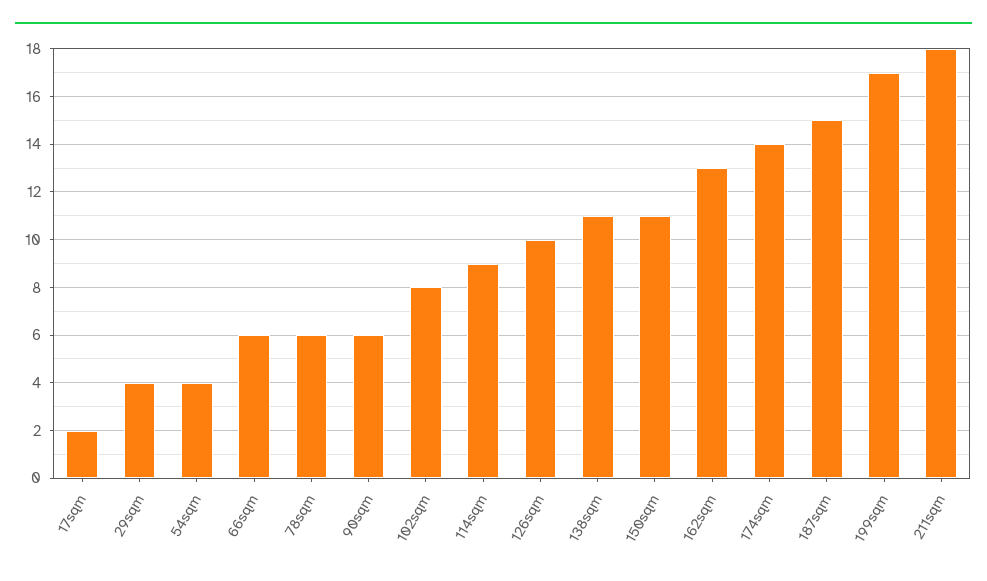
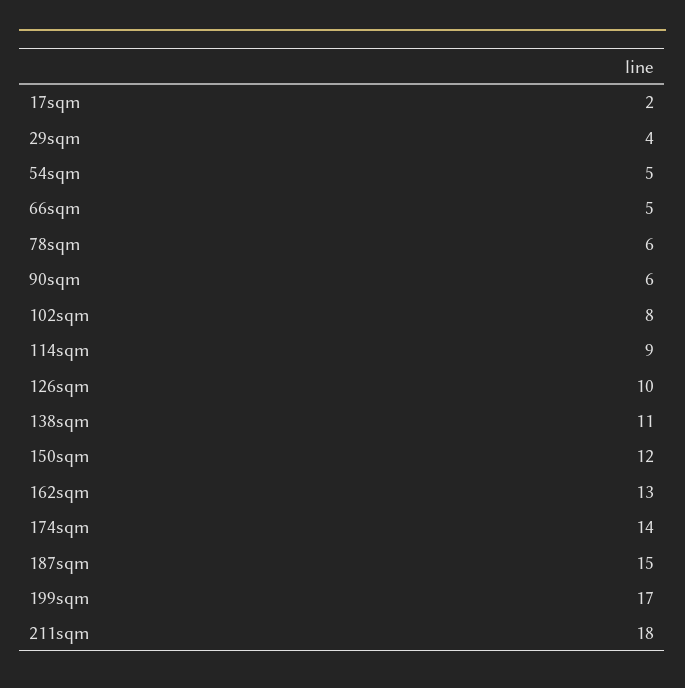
54sqm: 4 -> 5
66sqm: 6 -> 5
150sqm: 11 -> 12

